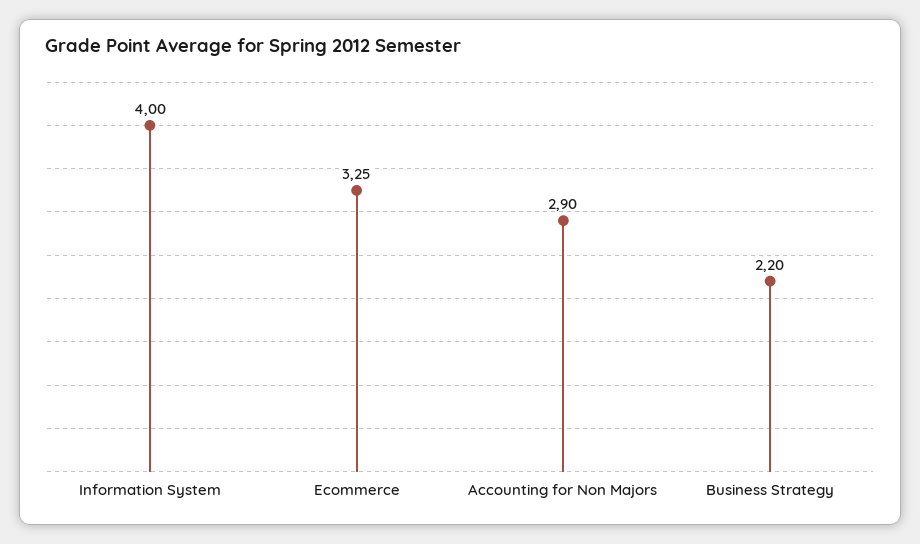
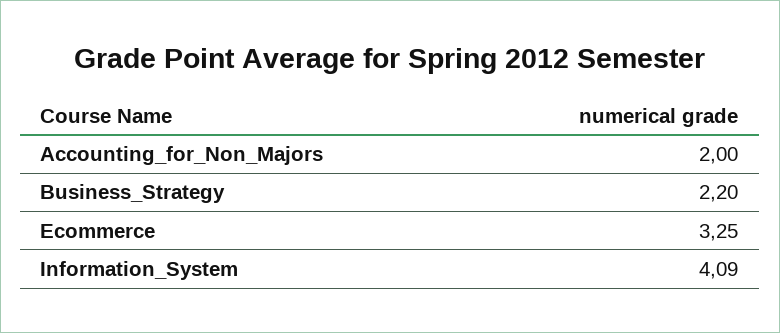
Information System: 4 -> 4.09
Accounting for Non Majors: 2.9 -> 2

